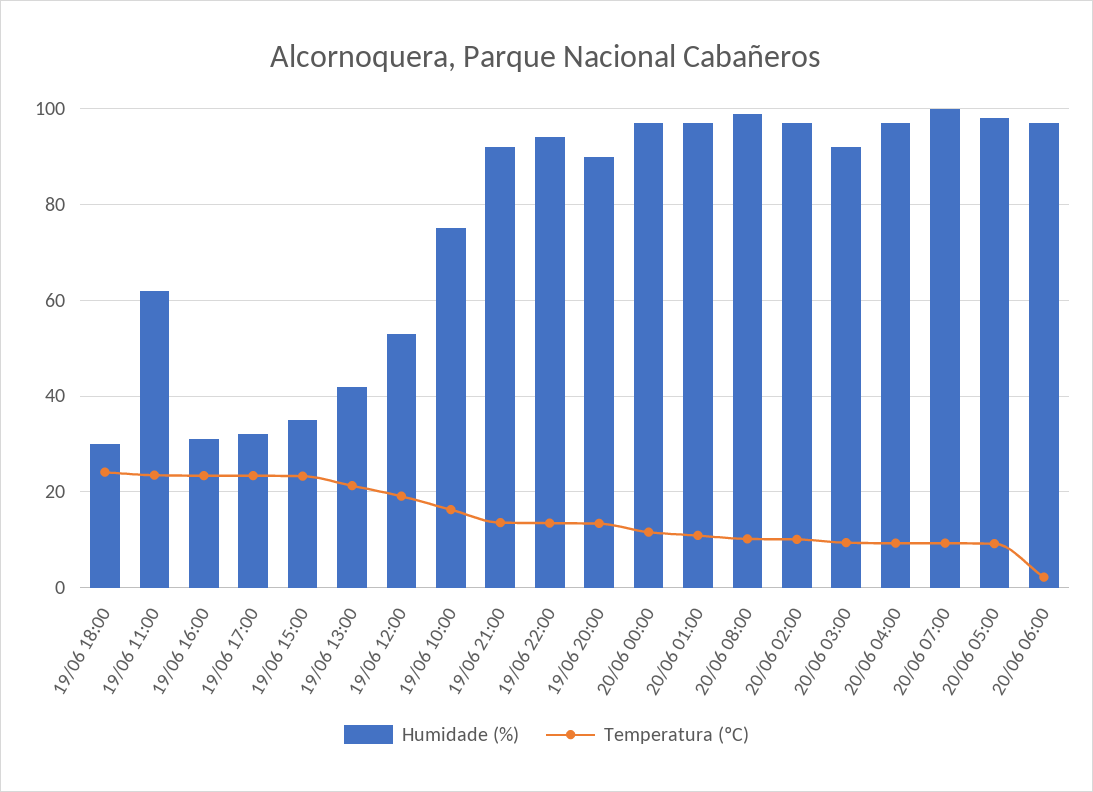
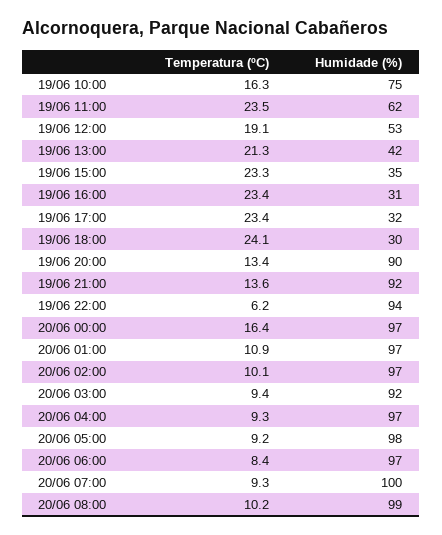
Temperatura (ºC), 19/06 22:00: 14 -> 6.2
Temperatura (ºC), 20/06 00:00: 12 -> 16.4
Temperatura (ºC), 20/06 06:00: 2 -> 8.4

